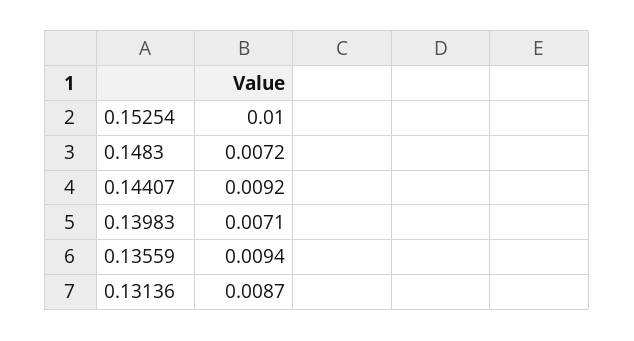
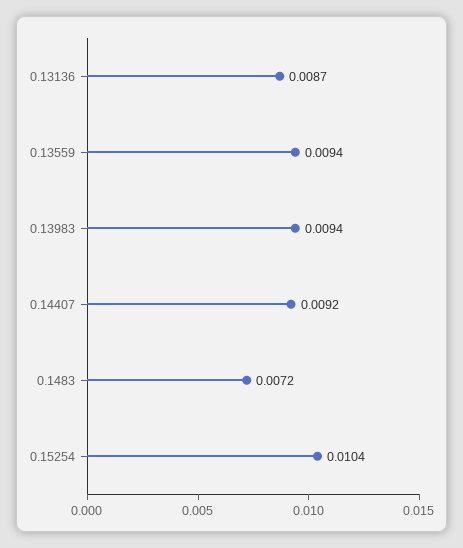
0.15254: 0.01 -> 0.0104
0.13983: 0.0071 -> 0.0094

